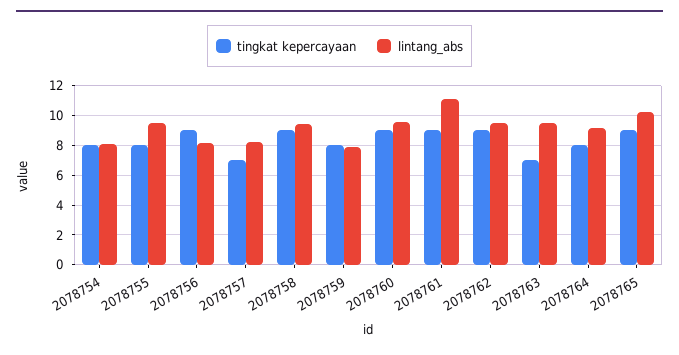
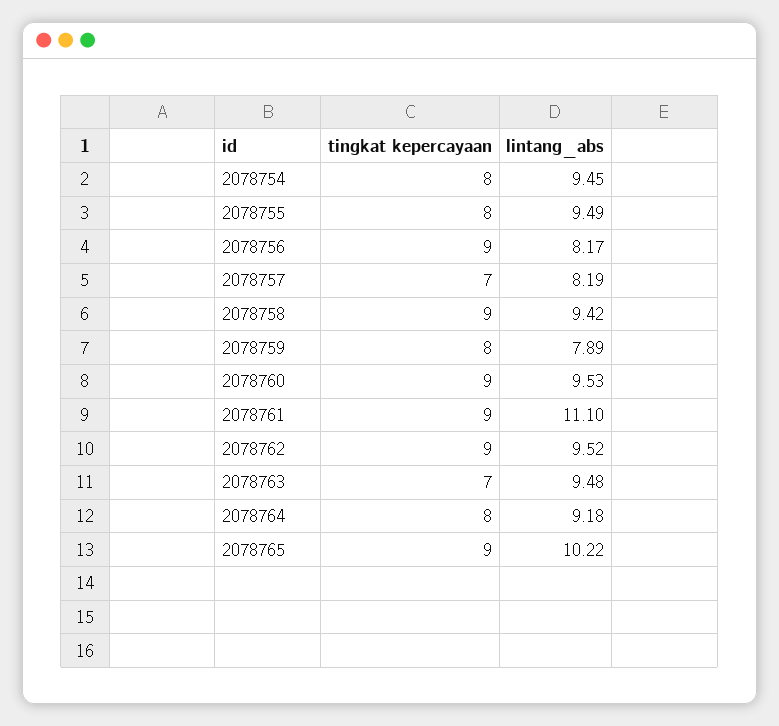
lintang_abs, 2078754: 8 -> 9.45

